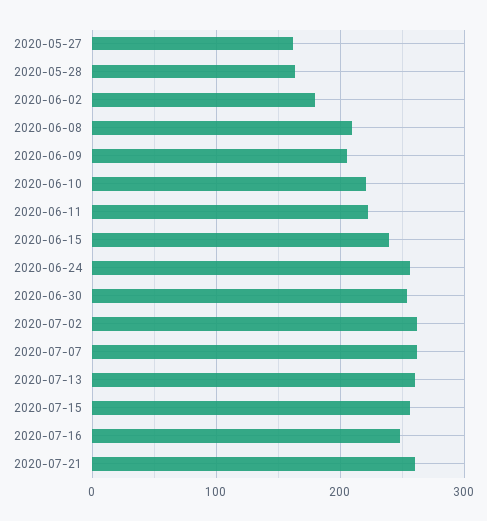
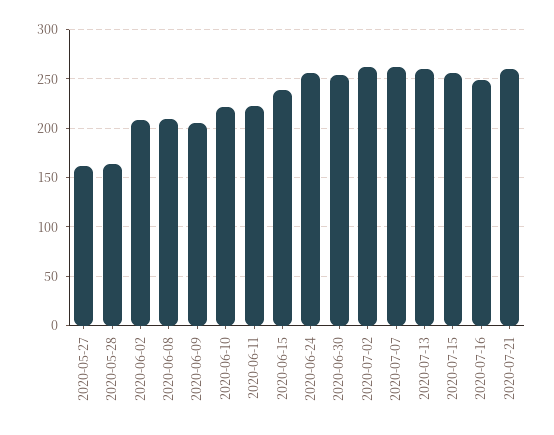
2020-06-02: 180 -> 210

